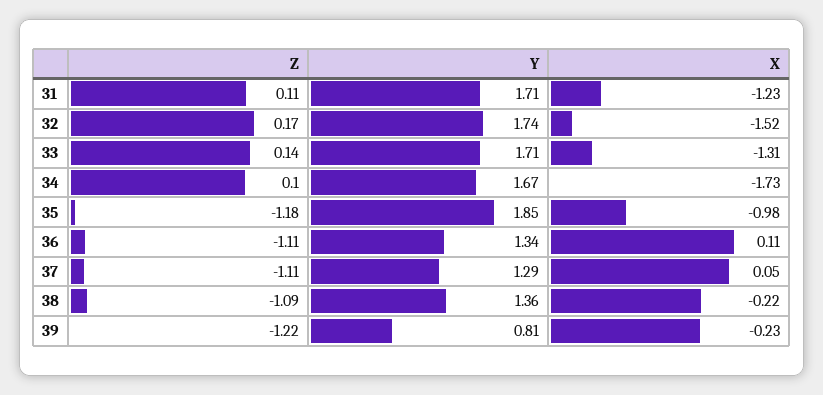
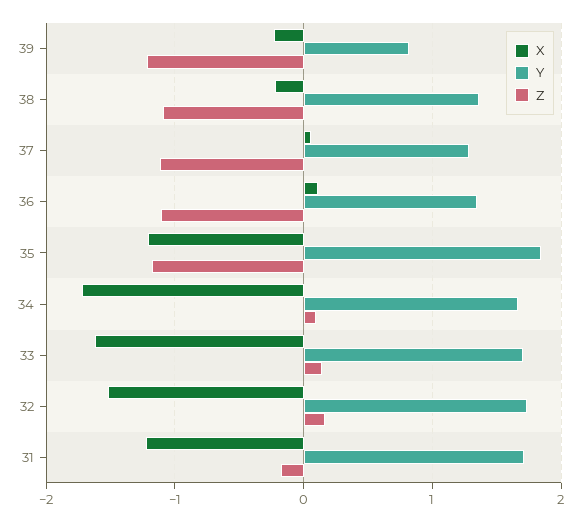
Z, 31: 0.11 -> -0.2
X, 33: -1.31 -> -1.6
X, 35: -0.98 -> -1.2

